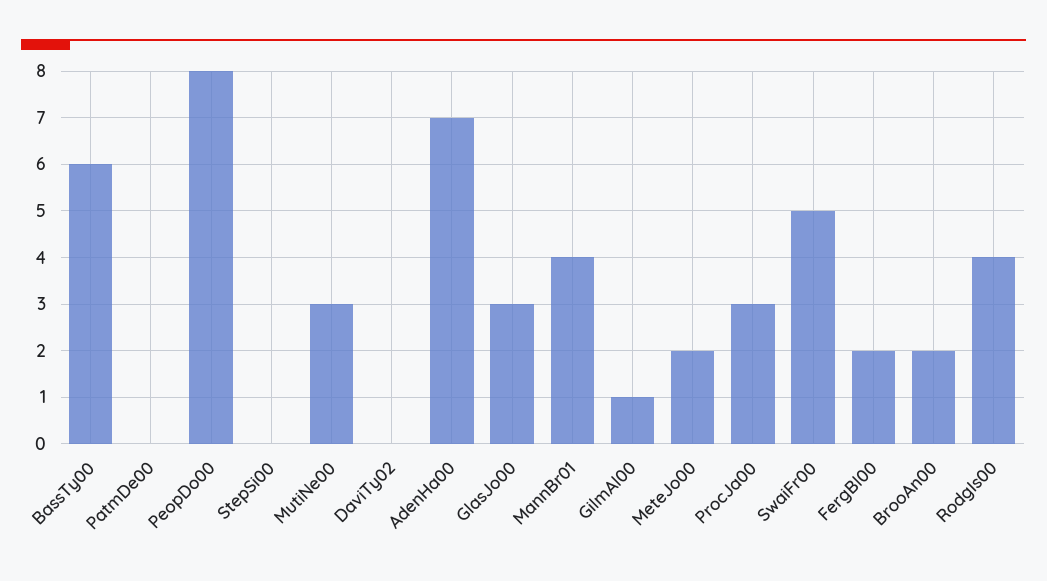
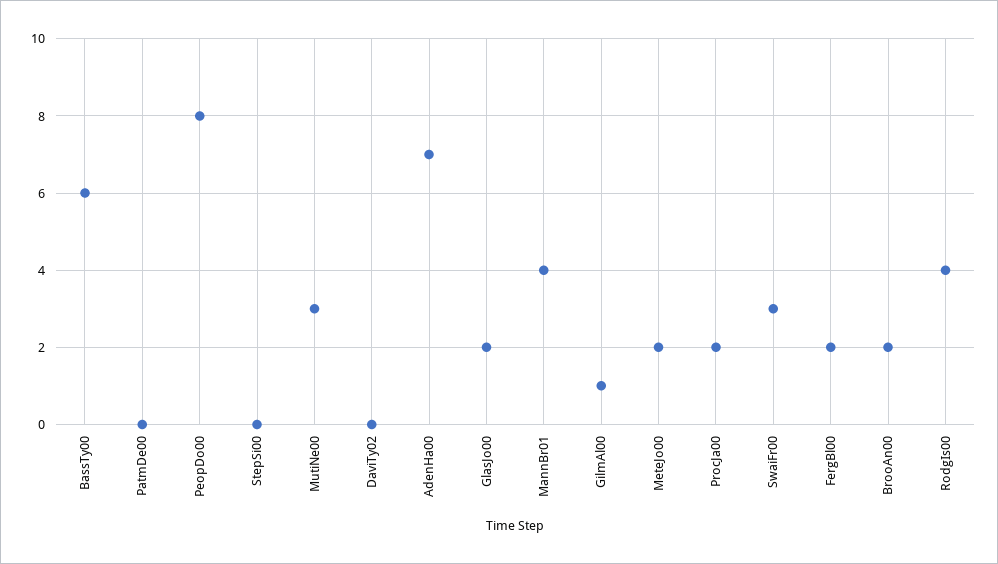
GlasJo00: 3 -> 2
ProcJa00: 3 -> 2
SwaiFr00: 5 -> 3

